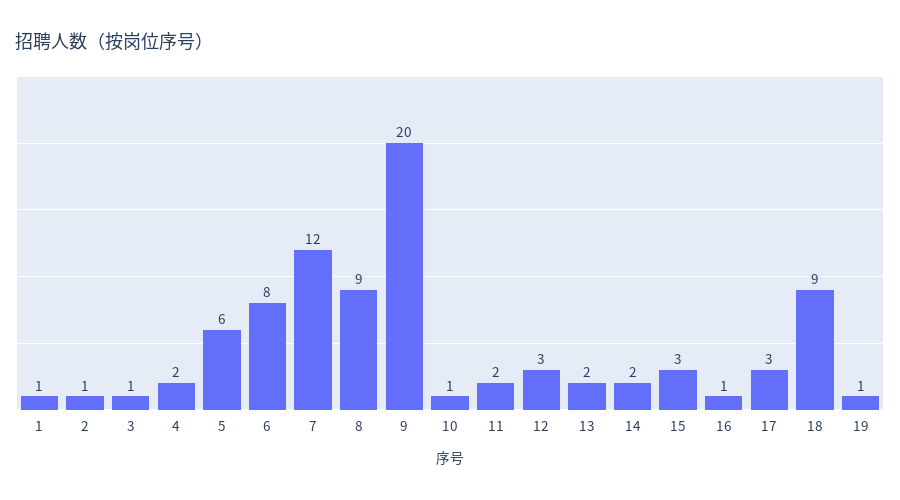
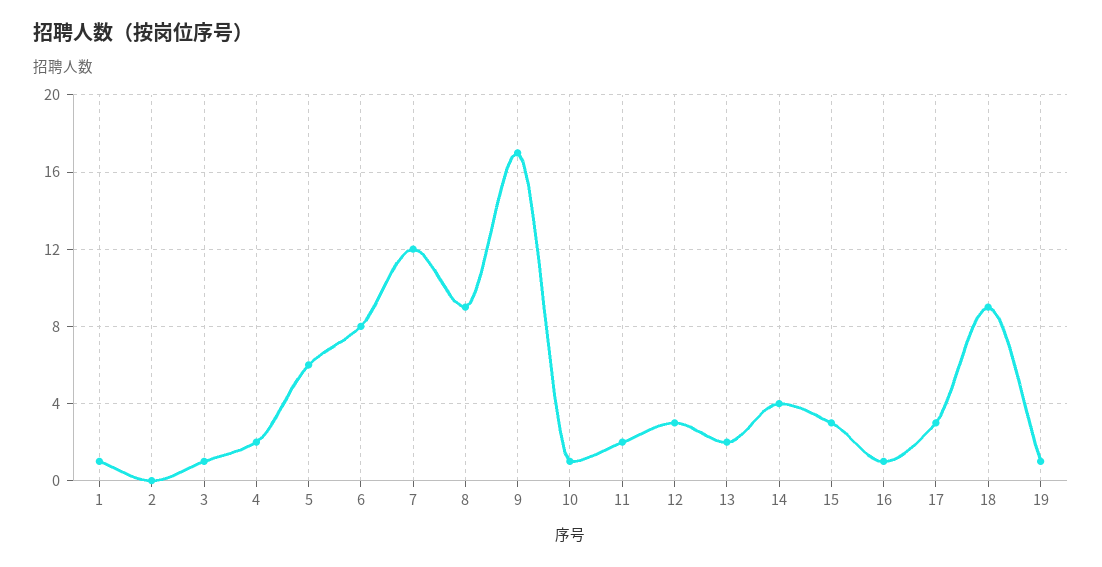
2: 1 -> 0
9: 20 -> 17
14: 2 -> 4

